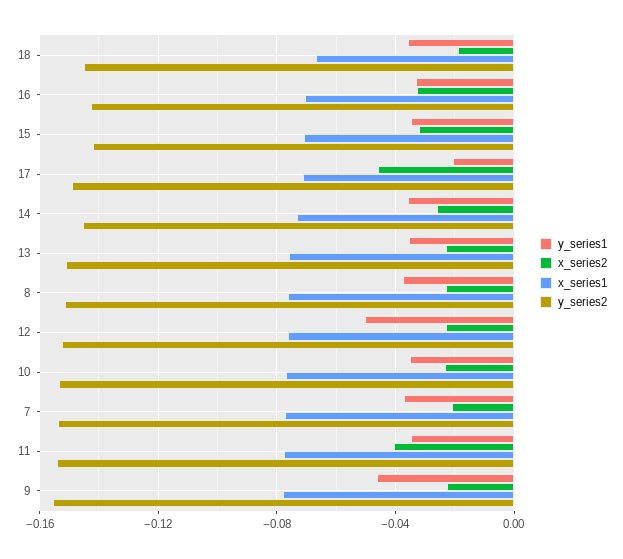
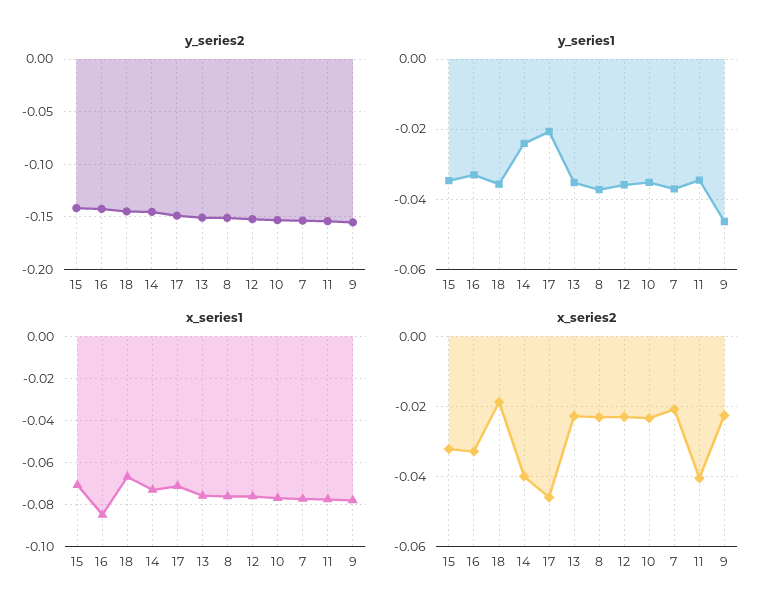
x_series1, 16: -0.07 -> -0.085
y_series1, 14: -0.035 -> -0.024
x_series2, 14: -0.025 -> -0.04
y_series1, 12: -0.05 -> -0.036

